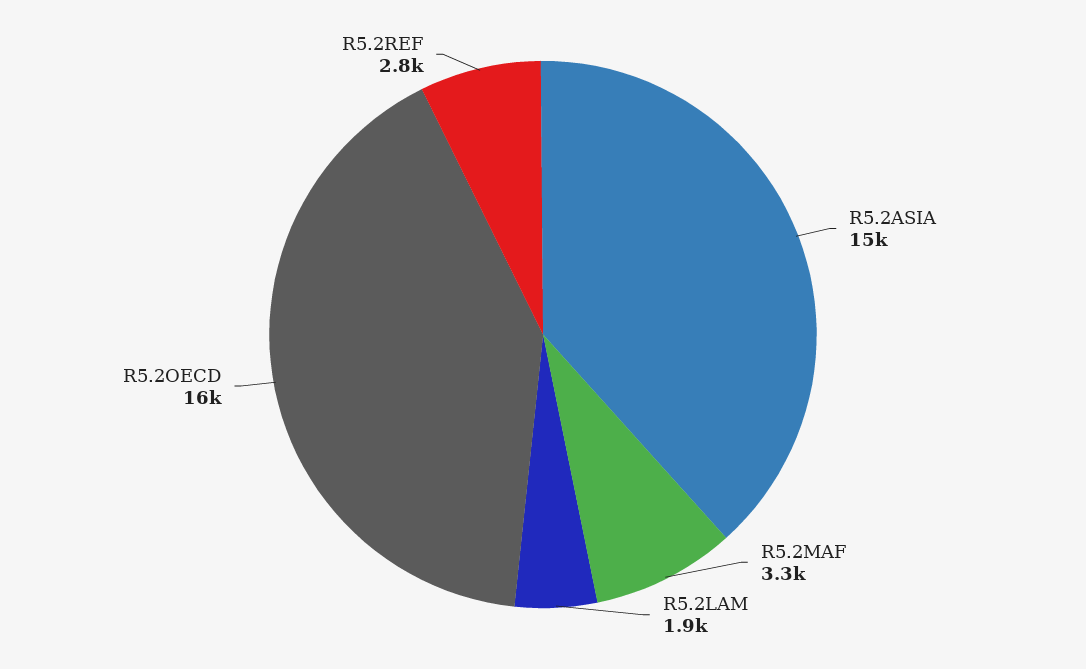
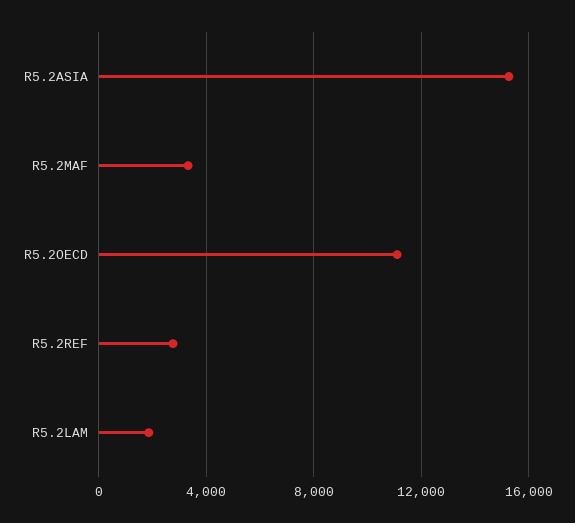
R5.2OECD: 16000 -> 11000

